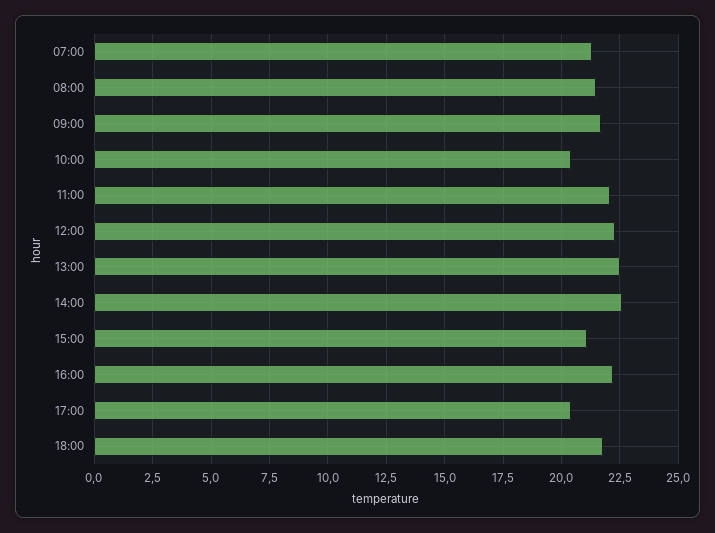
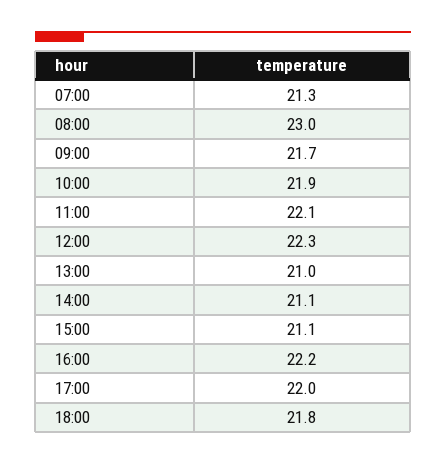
08:00: 21.5 -> 23
10:00: 20.5 -> 21.9
13:00: 22.5 -> 21
14:00: 22.5 -> 21.1
17:00: 20.5 -> 22

